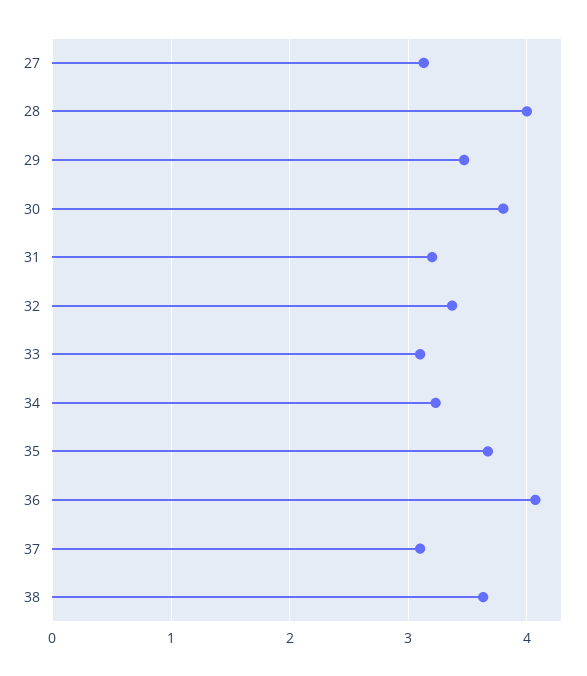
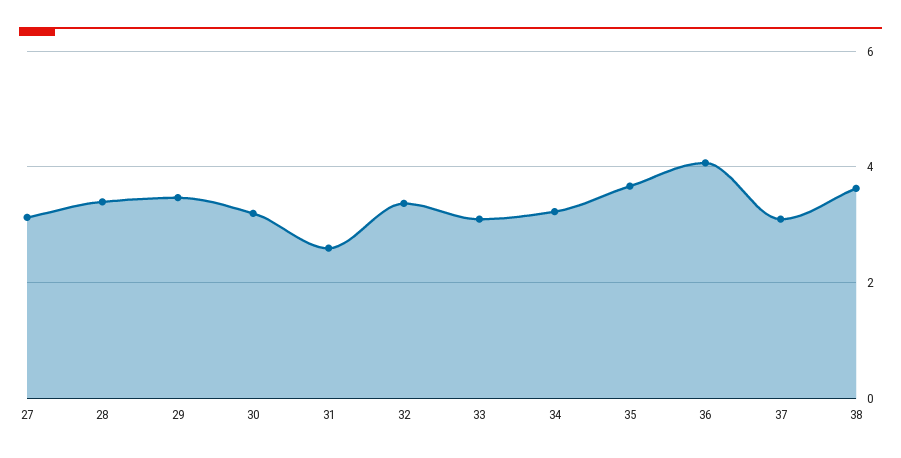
28: 4 -> 3.4
30: 3.8 -> 3.2
31: 3.2 -> 2.6

